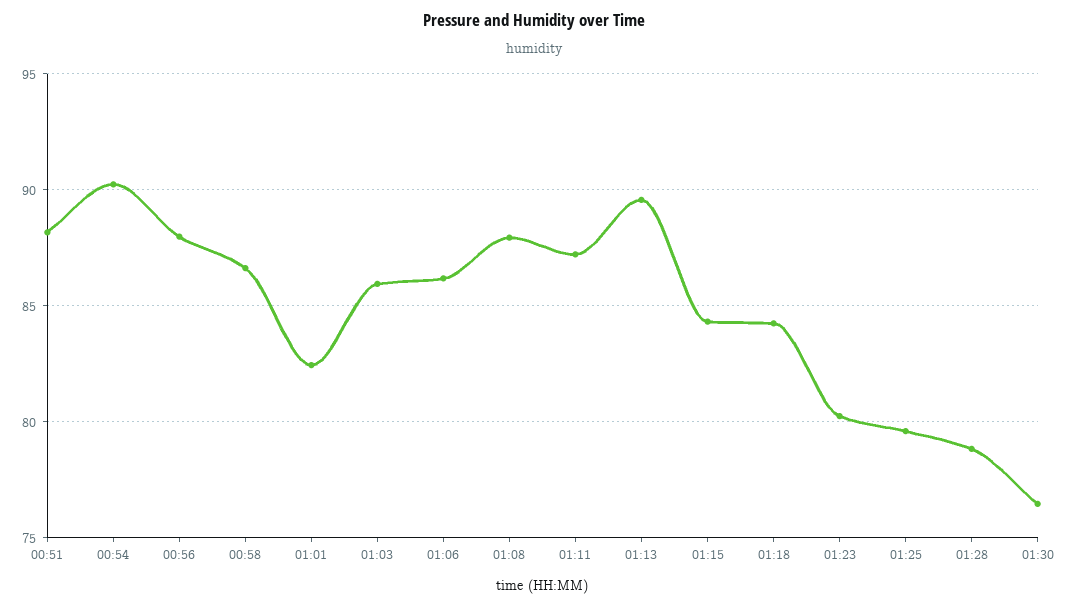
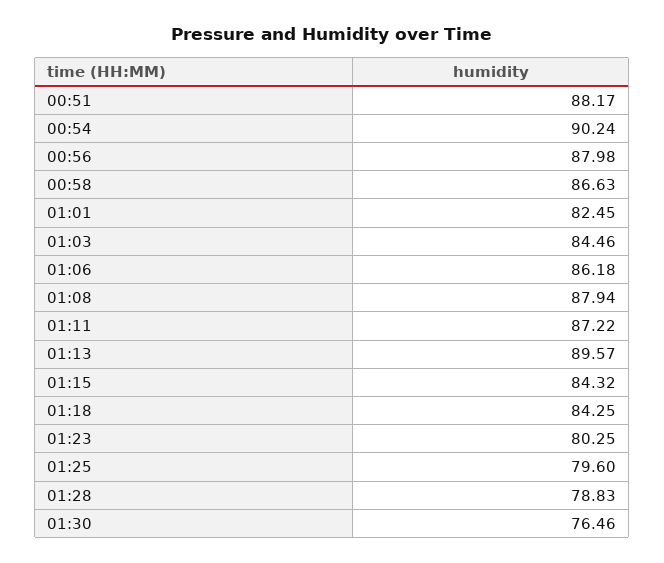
01:03: 86 -> 84.46

